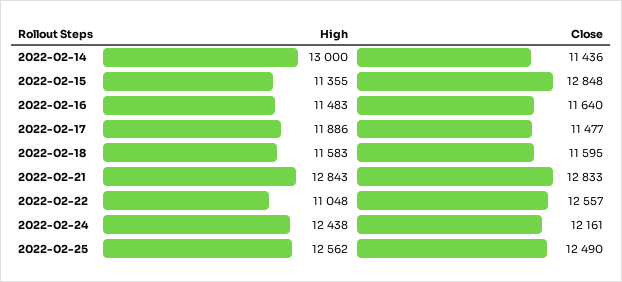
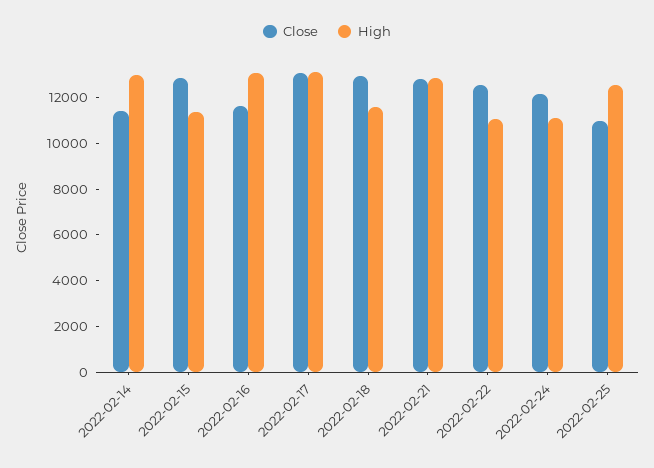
High, 2022-02-16: 11483 -> 13000
High, 2022-02-17: 11886 -> 13000
Close, 2022-02-17: 11477 -> 13000
Close, 2022-02-18: 11595 -> 13000
High, 2022-02-24: 12438 -> 11000
Close, 2022-02-25: 12490 -> 11000

